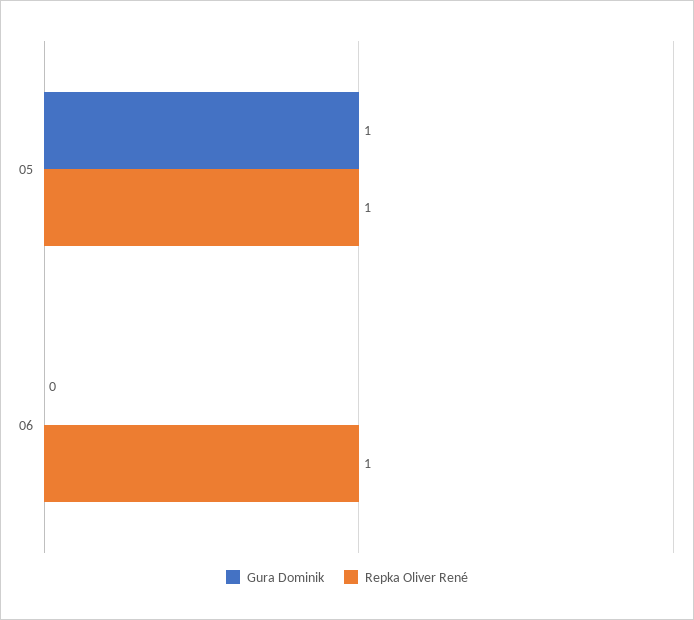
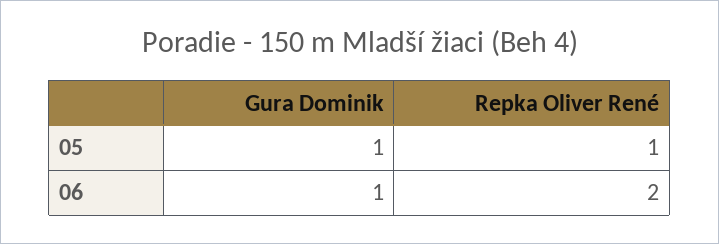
Gura Dominik, 06: 0 -> 1
Repka Oliver René, 06: 1 -> 2

